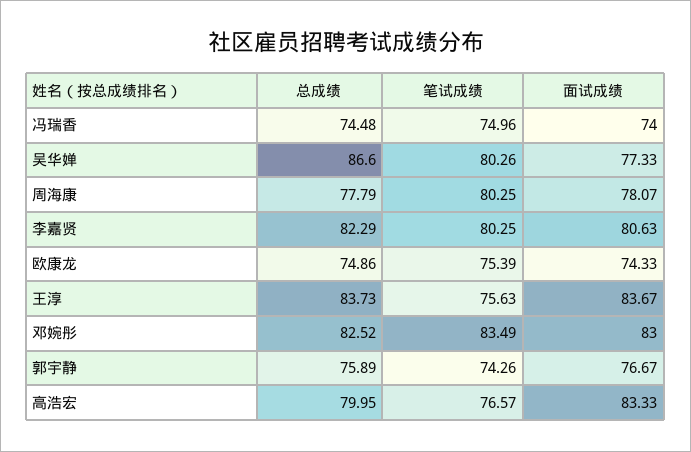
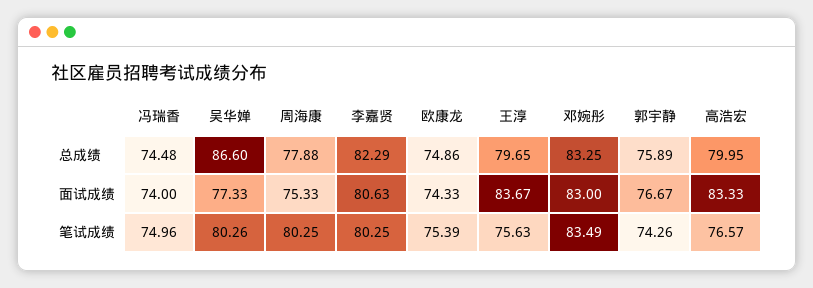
总成绩, 周海康: 77.79 -> 77.88
面试成绩, 周海康: 78.07 -> 75.33
总成绩, 王淳: 83.73 -> 79.65
总成绩, 邓婉彤: 82.52 -> 83.25

